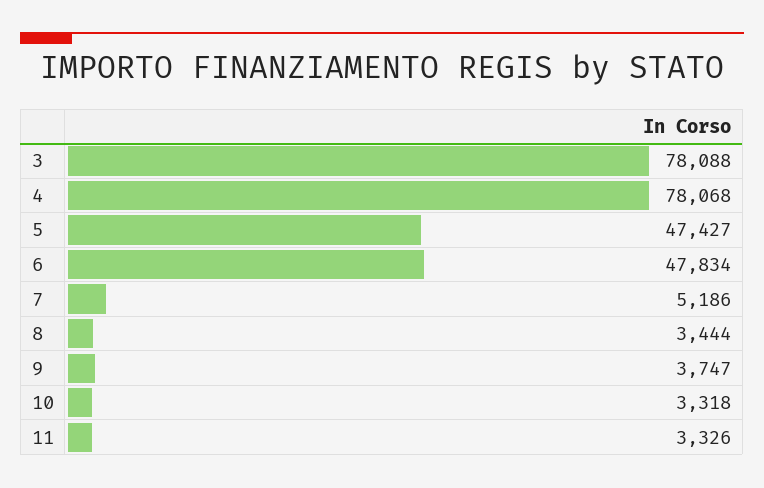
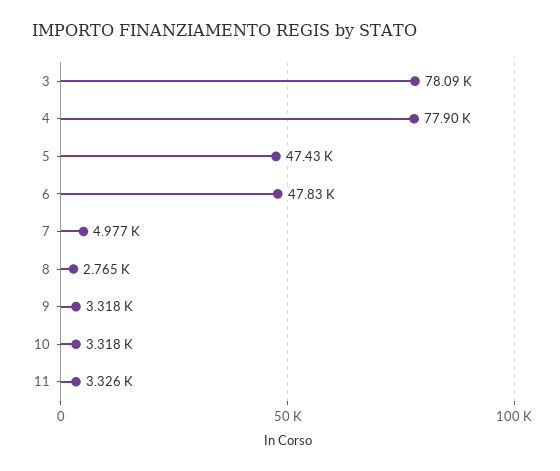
4: 78068 -> 77900
7: 5186 -> 4977
8: 3444 -> 2765
9: 3747 -> 3318

